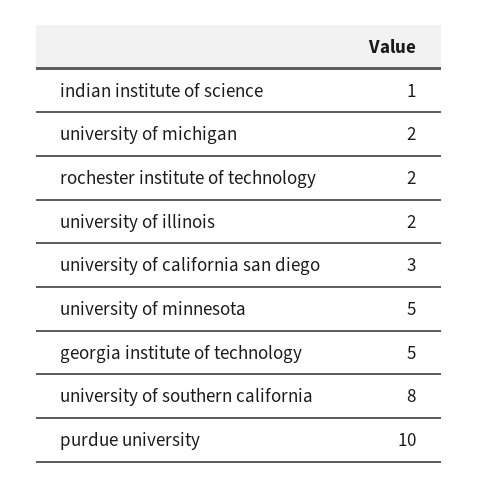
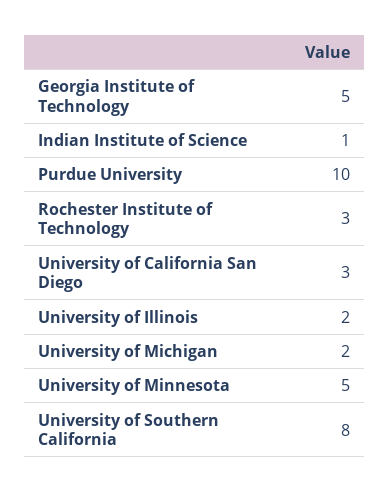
rochester institute of technology: 2 -> 3

